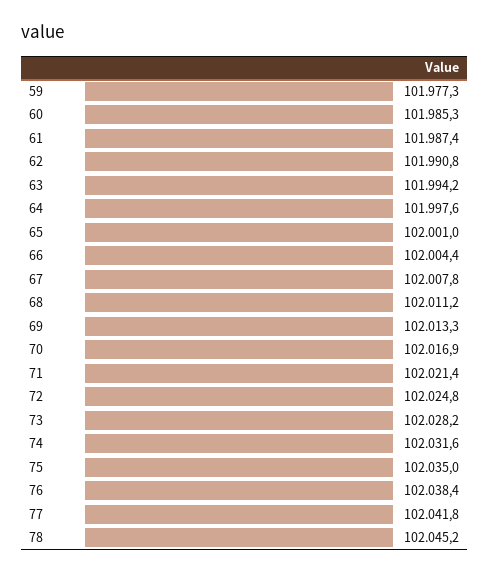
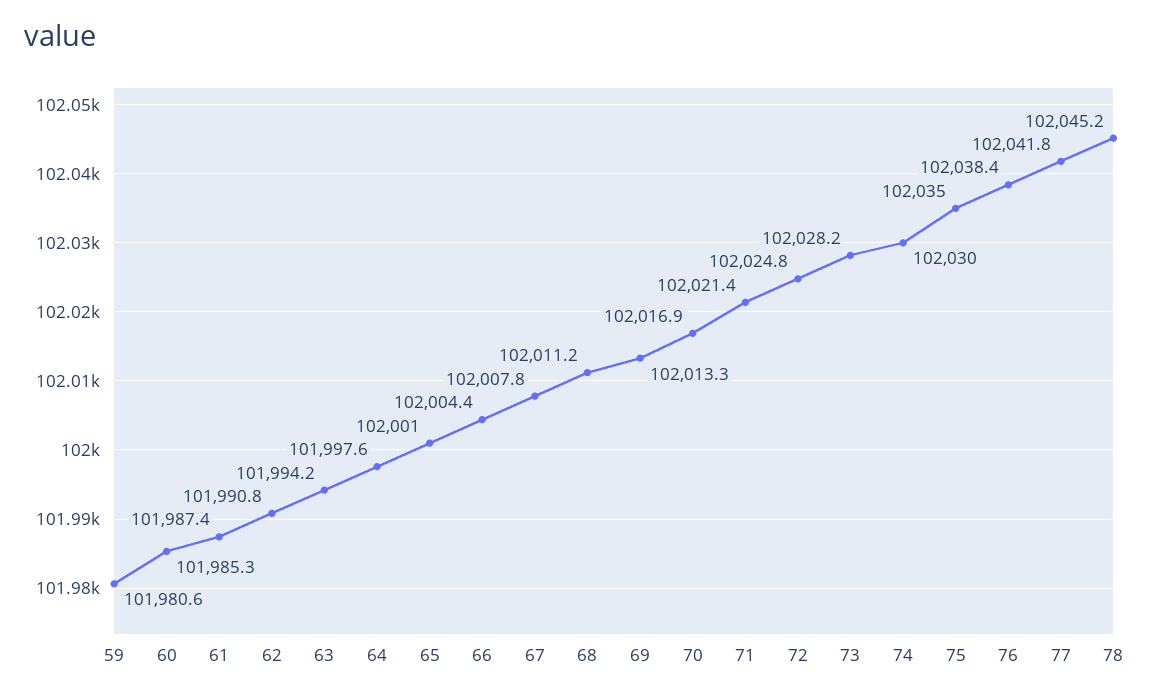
59: 101977.3 -> 101980.6
74: 102031.6 -> 102030

